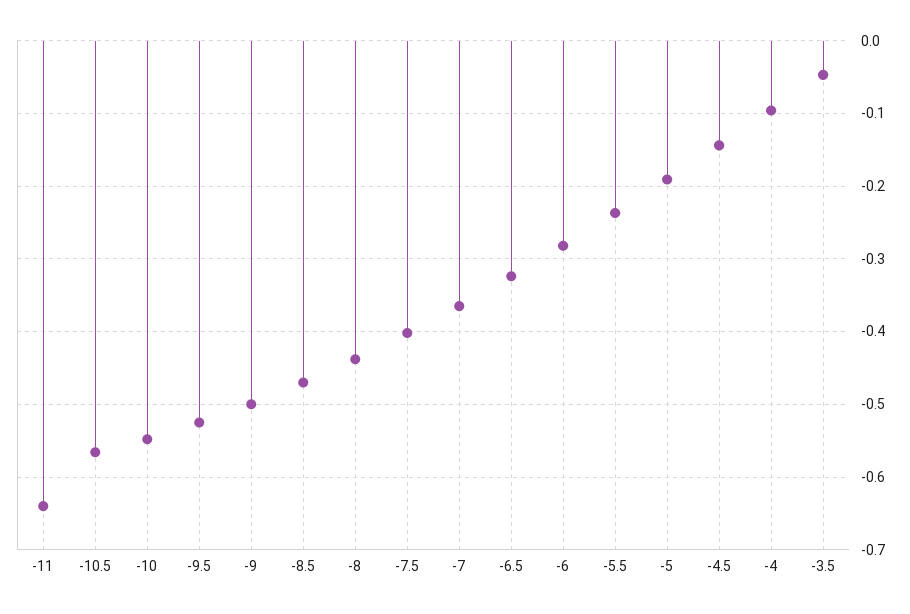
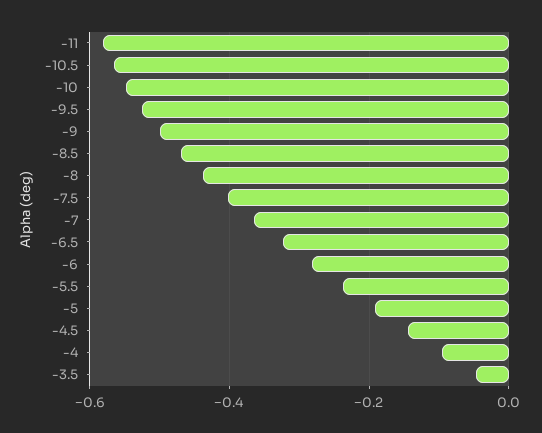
-11: -0.64 -> -0.58

